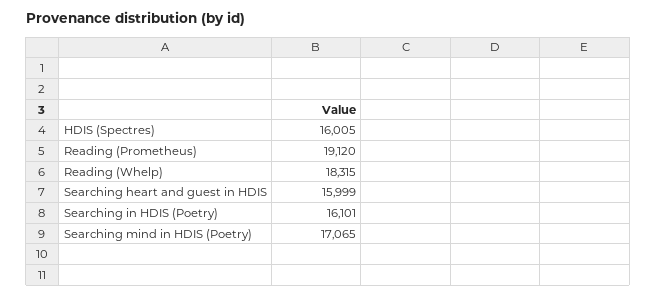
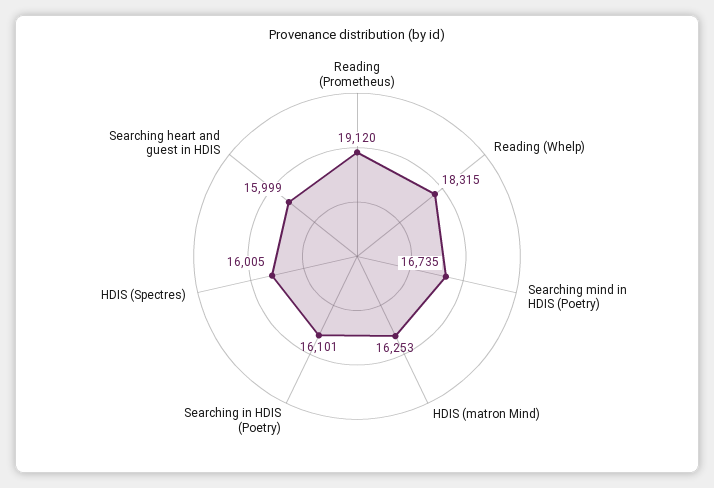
Searching mind in HDIS (Poetry): 17065 -> 16735
HDIS (matron Mind): none -> 16253

